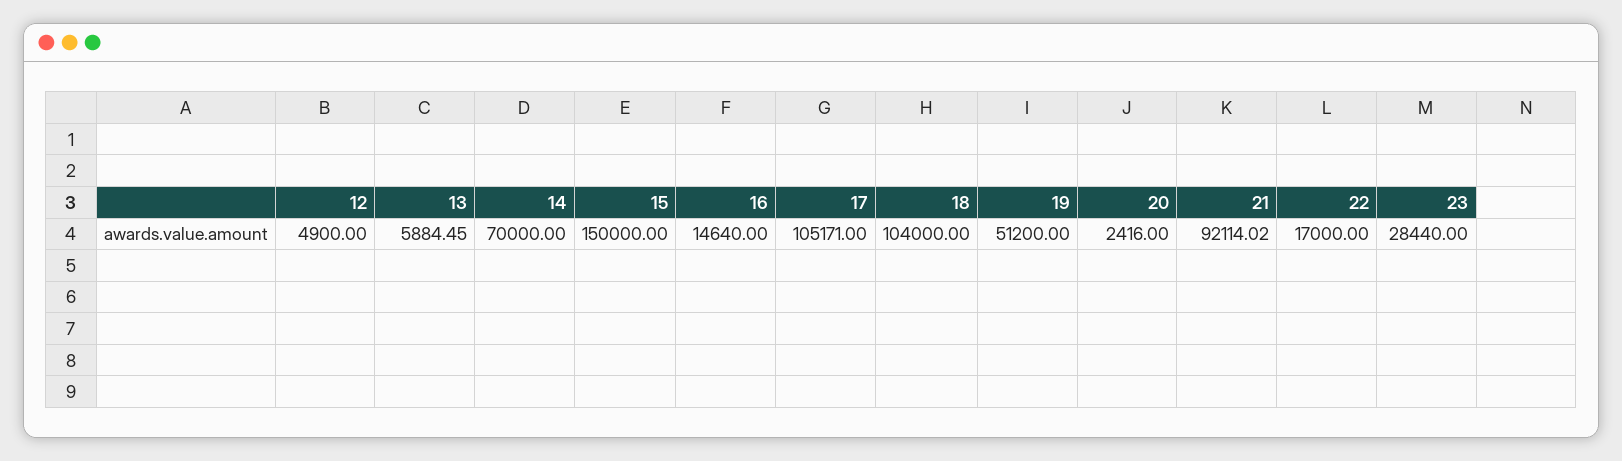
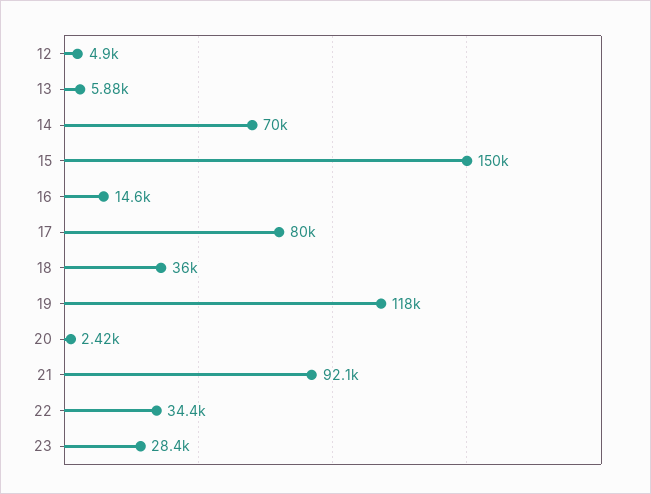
17: 105171 -> 80000
18: 104000 -> 36000
19: 51200 -> 118000
22: 17000 -> 34400

